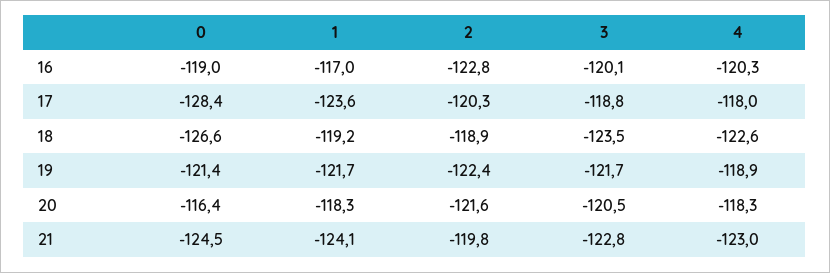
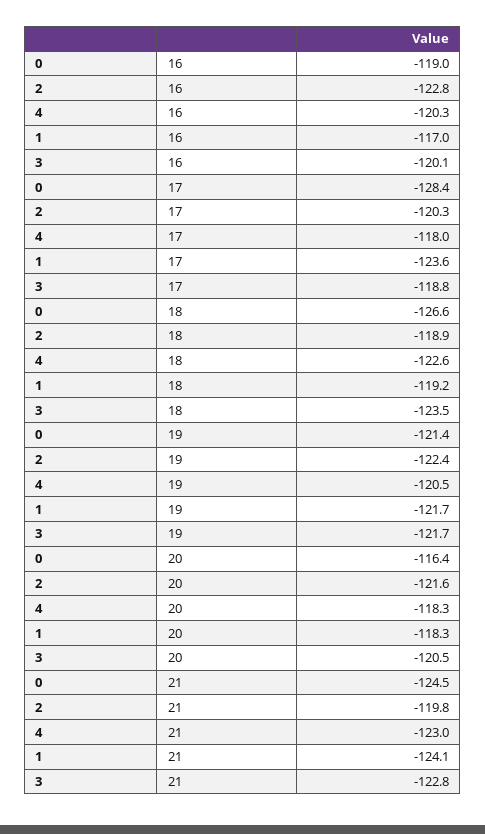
4, 19: -118.9 -> -120.5

